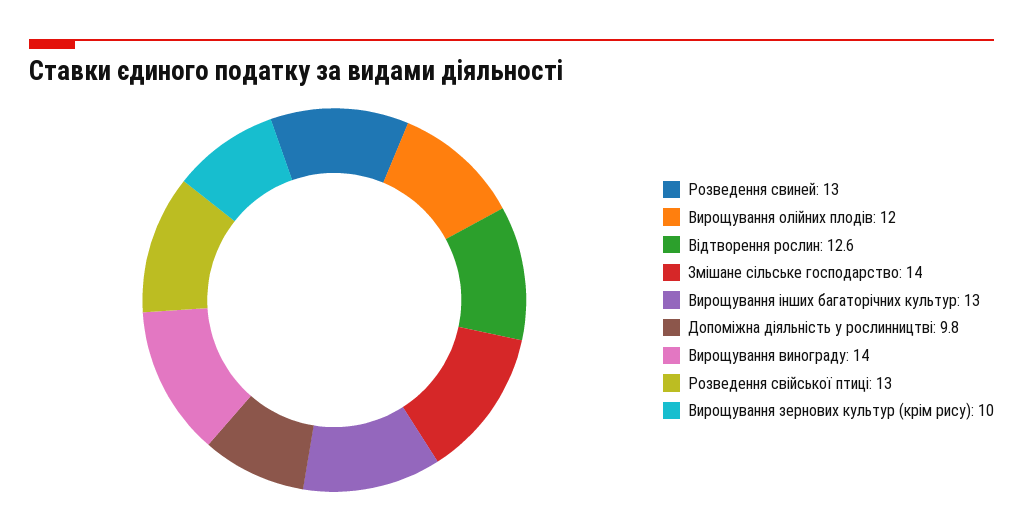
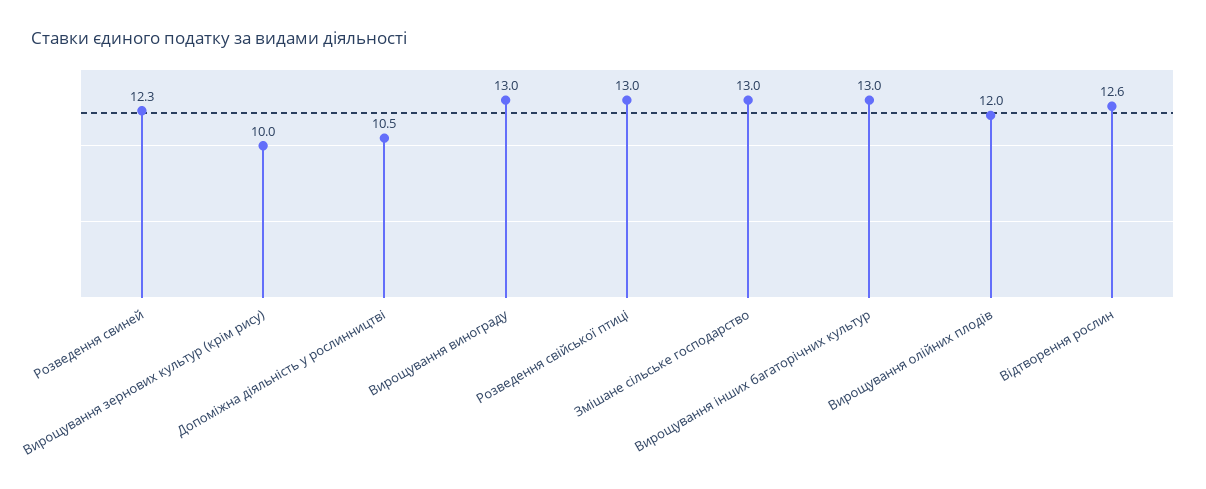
Розведення свиней: 13 -> 12.3
Змішане сільське господарство: 14 -> 13
Допоміжна діяльність у рослинництві: 9.8 -> 10.5
Вирощування винограду: 14 -> 13

